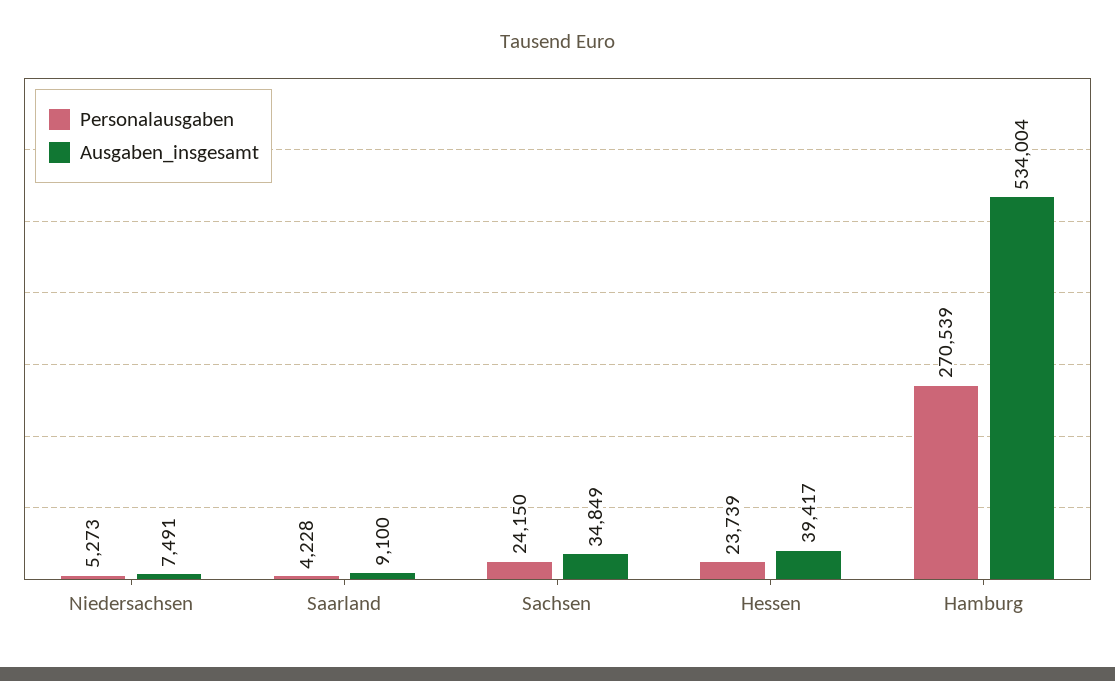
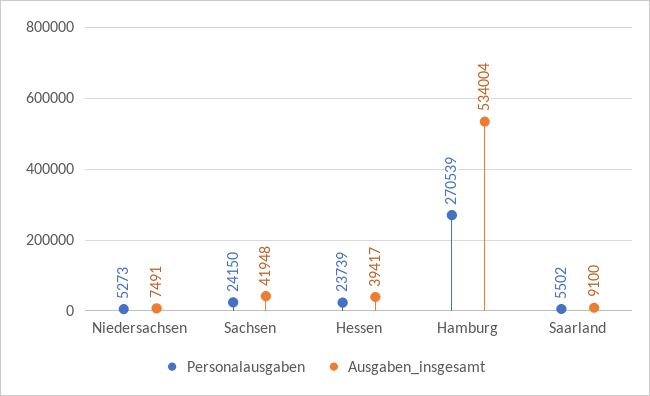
Personalausgaben, Saarland: 4228 -> 5502
Ausgaben_insgesamt, Sachsen: 34849 -> 41948

